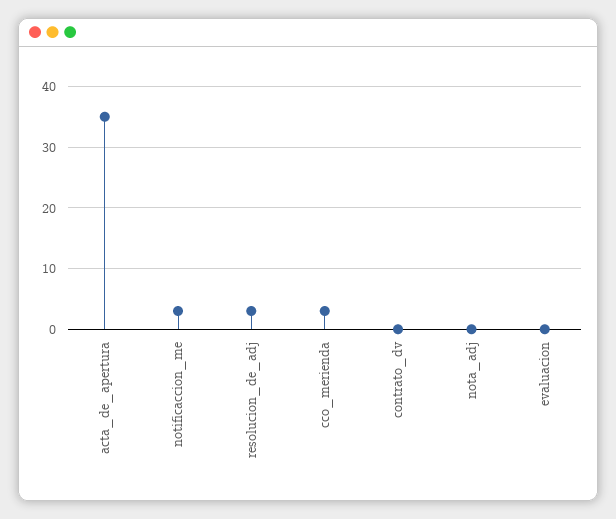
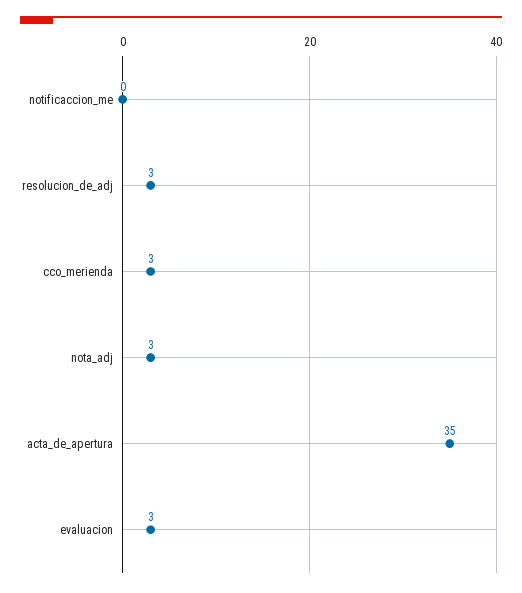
notificaccion_me: 3 -> 0
contrato_dv: 0 -> none
nota_adj: 0 -> 3
evaluacion: 0 -> 3

